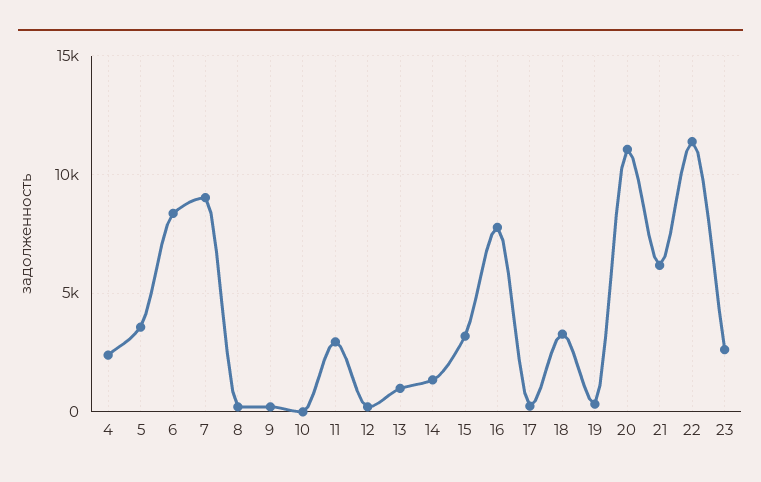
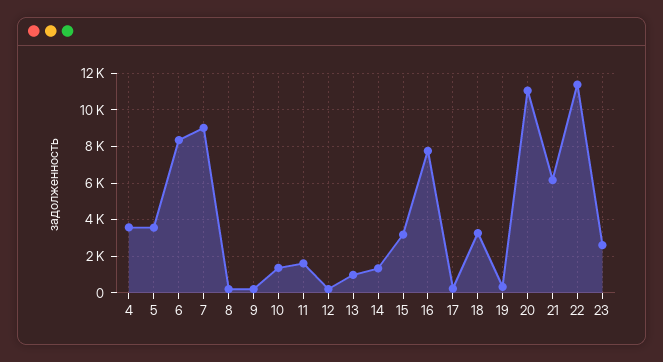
4: 2500 -> 3500
10: 0 -> 1500
11: 3000 -> 1500

